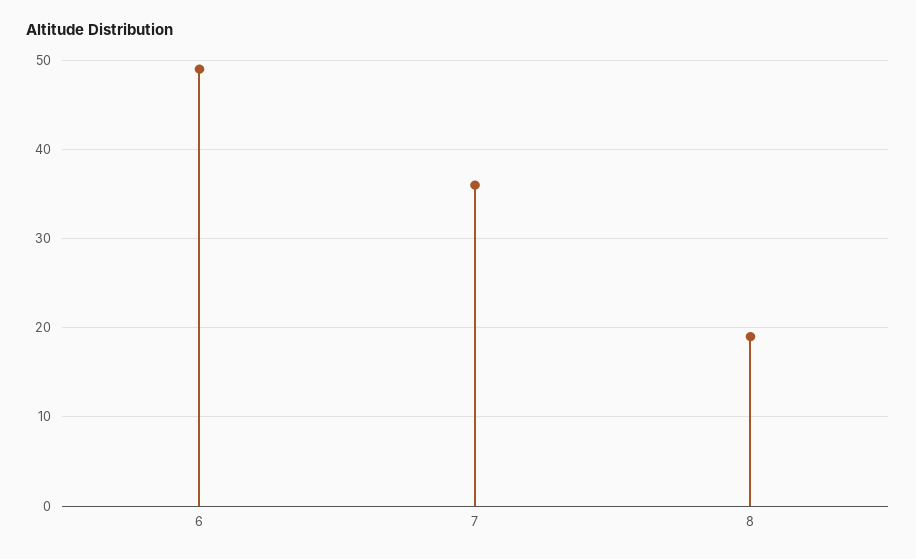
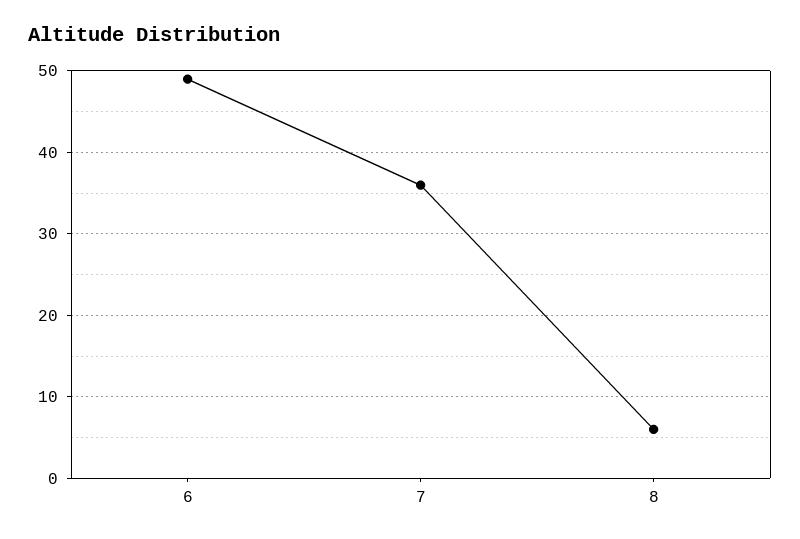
8: 19 -> 6

